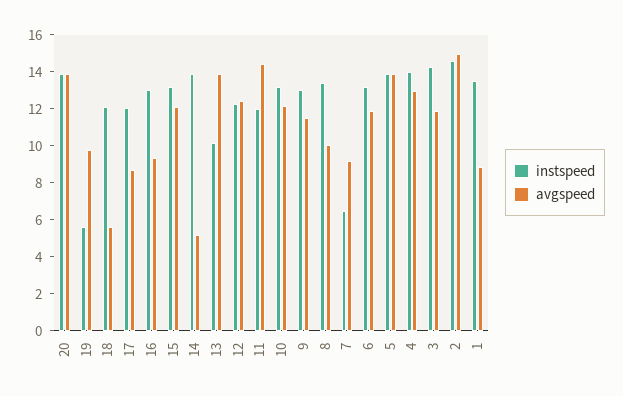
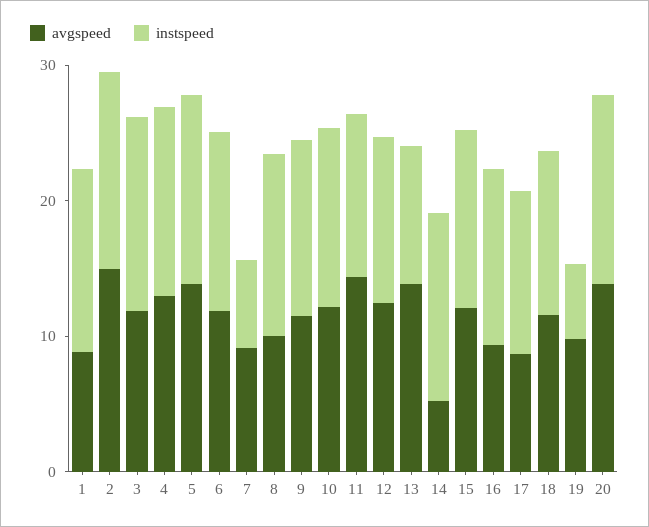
avgspeed, 18: 5.5 -> 12

